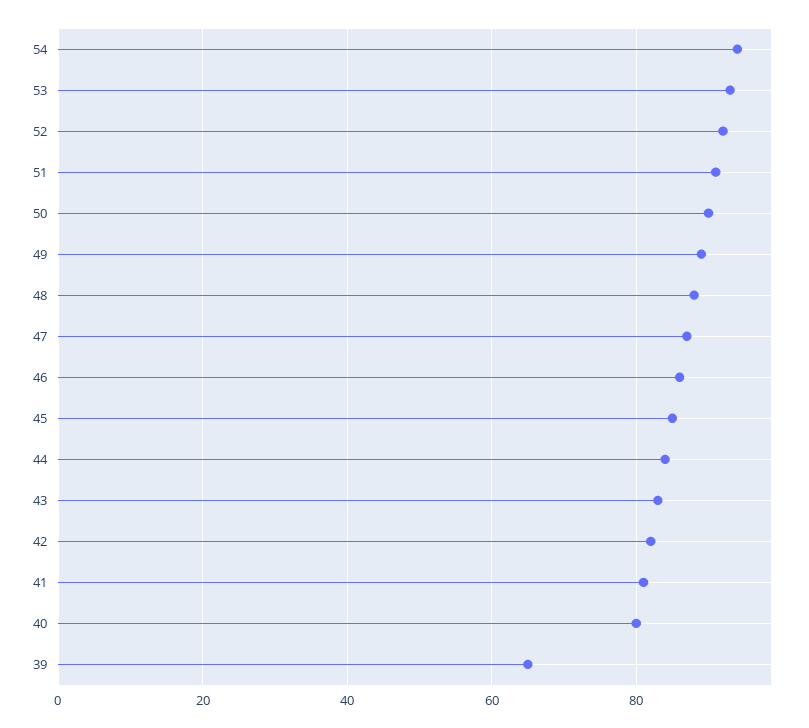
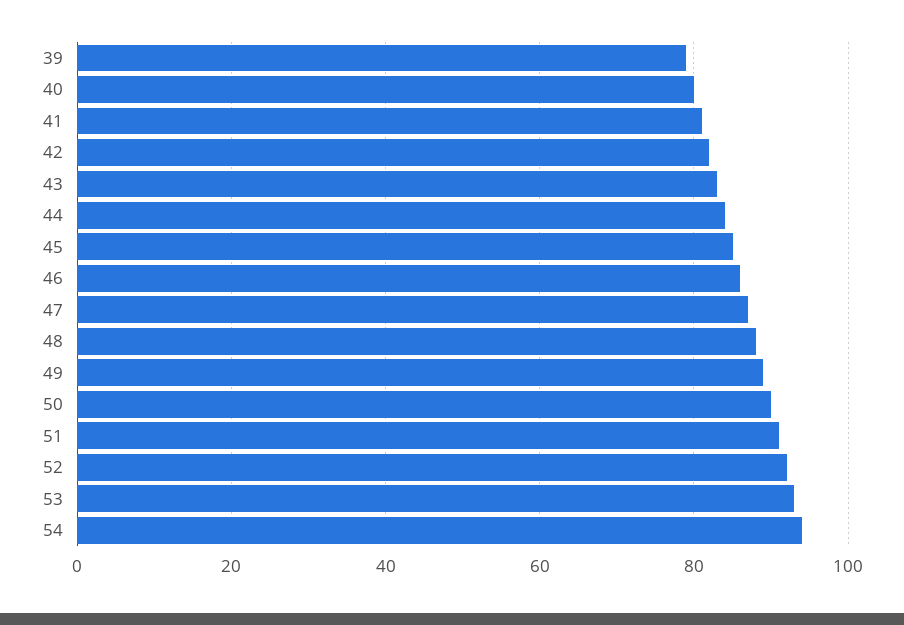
39: 65 -> 80

